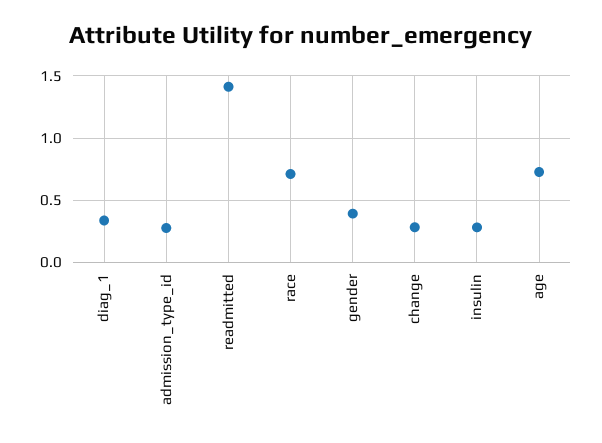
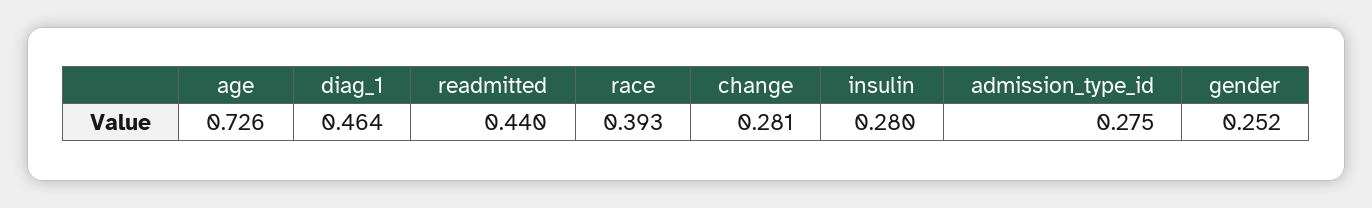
diag_1: 0.35 -> 0.464
readmitted: 1.4 -> 0.44
race: 0.7 -> 0.393
gender: 0.4 -> 0.252

